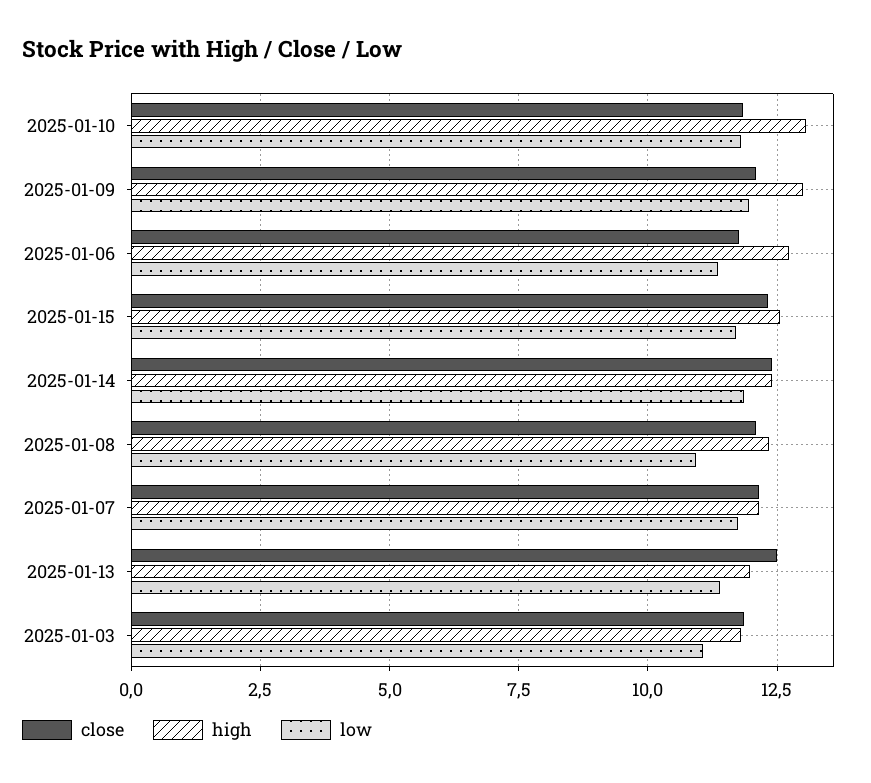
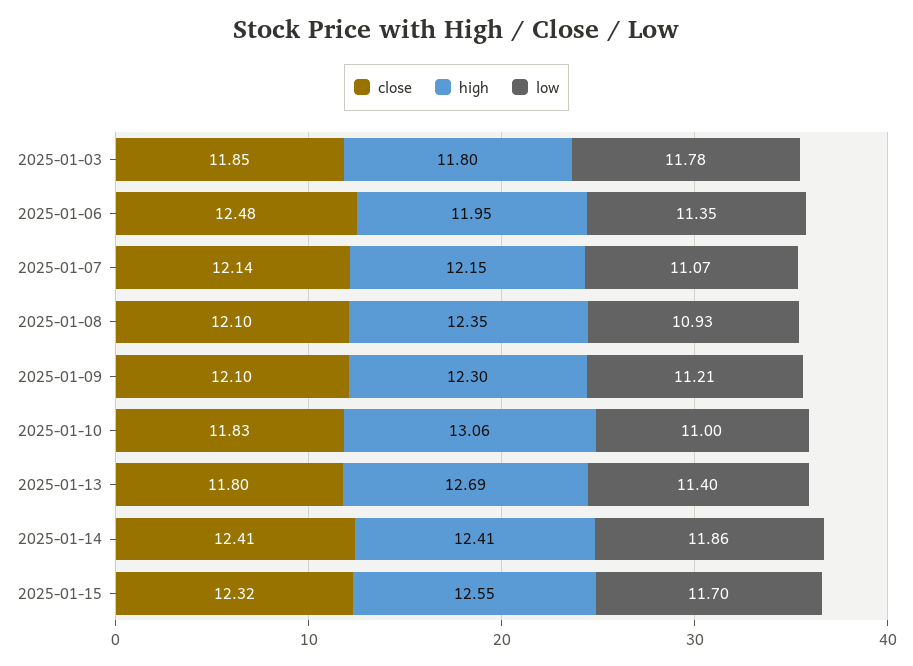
low, 2025-01-10: 11.75 -> 11
high, 2025-01-09: 13 -> 12.3
low, 2025-01-09: 12 -> 11.21
close, 2025-01-06: 11.75 -> 12.48
high, 2025-01-06: 12.75 -> 11.95
low, 2025-01-07: 11.75 -> 11.07
close, 2025-01-13: 12.5 -> 11.8
high, 2025-01-13: 12 -> 12.69
low, 2025-01-03: 11 -> 11.78

